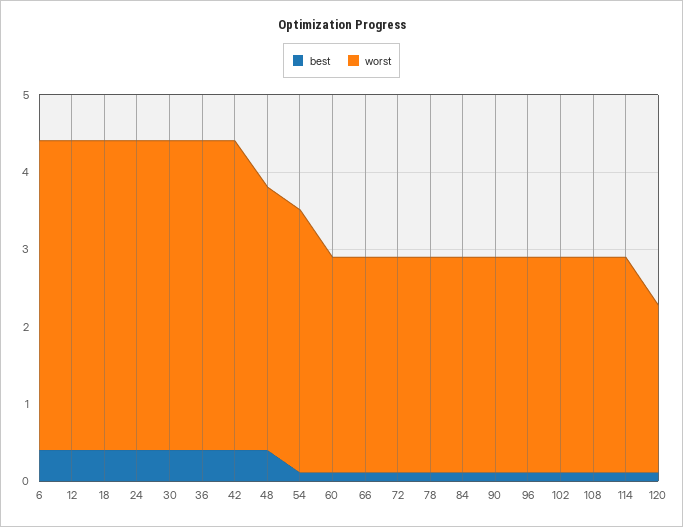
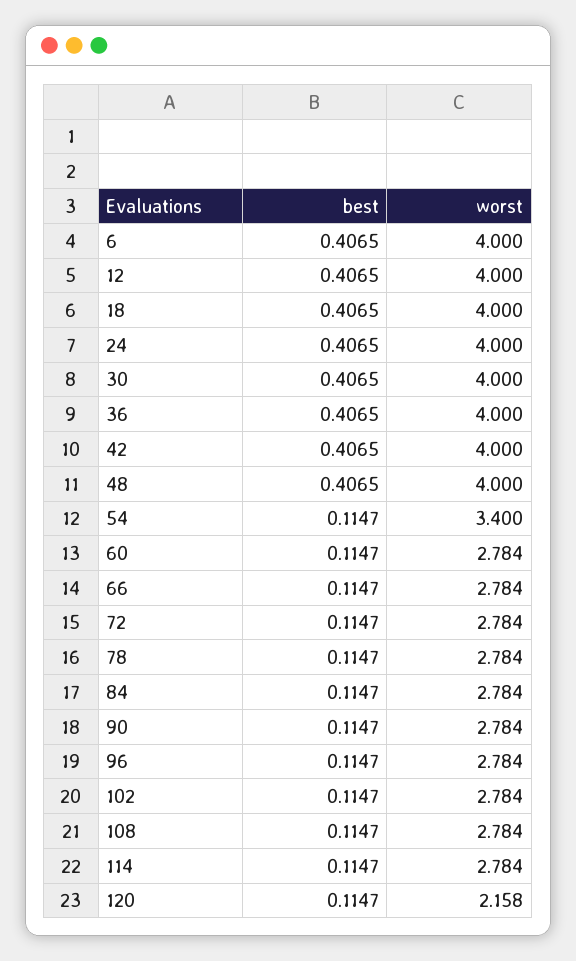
worst, 48: 3.4 -> 4

